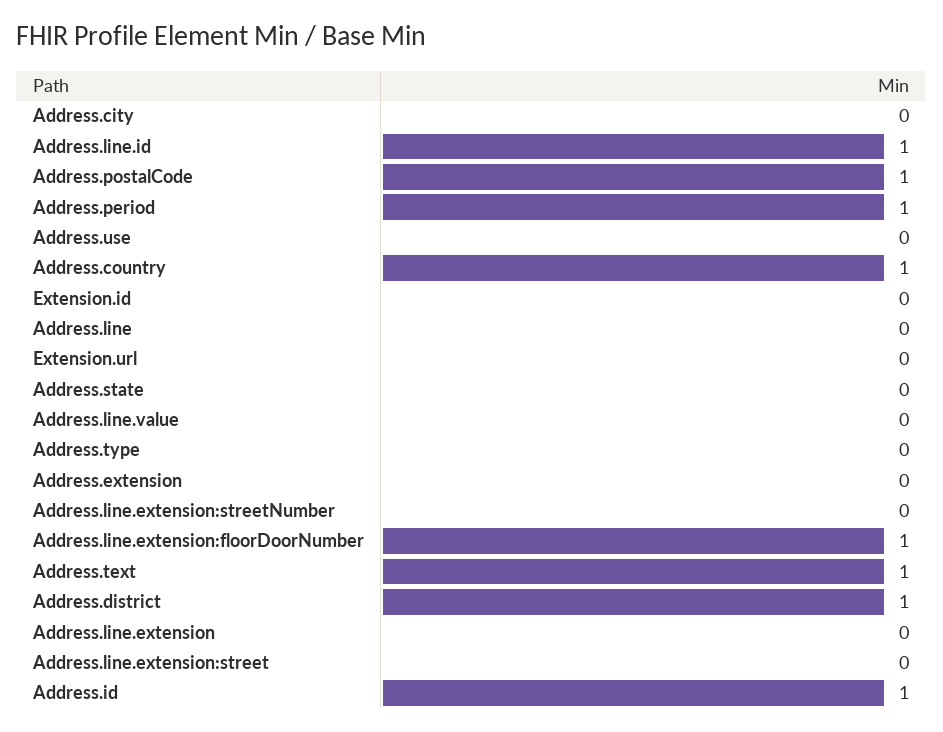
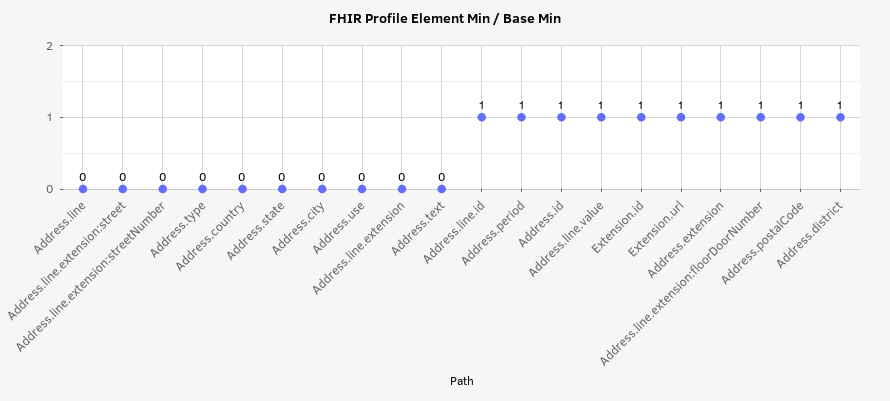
Address.country: 1 -> 0
Extension.id: 0 -> 1
Extension.url: 0 -> 1
Address.line.value: 0 -> 1
Address.extension: 0 -> 1
Address.text: 1 -> 0

